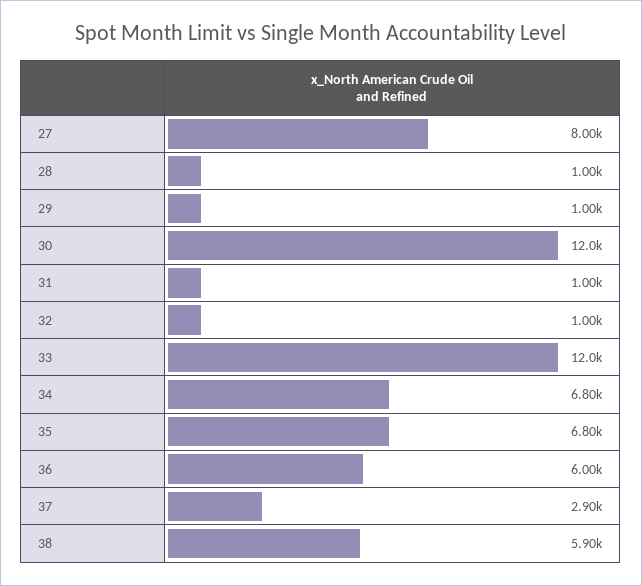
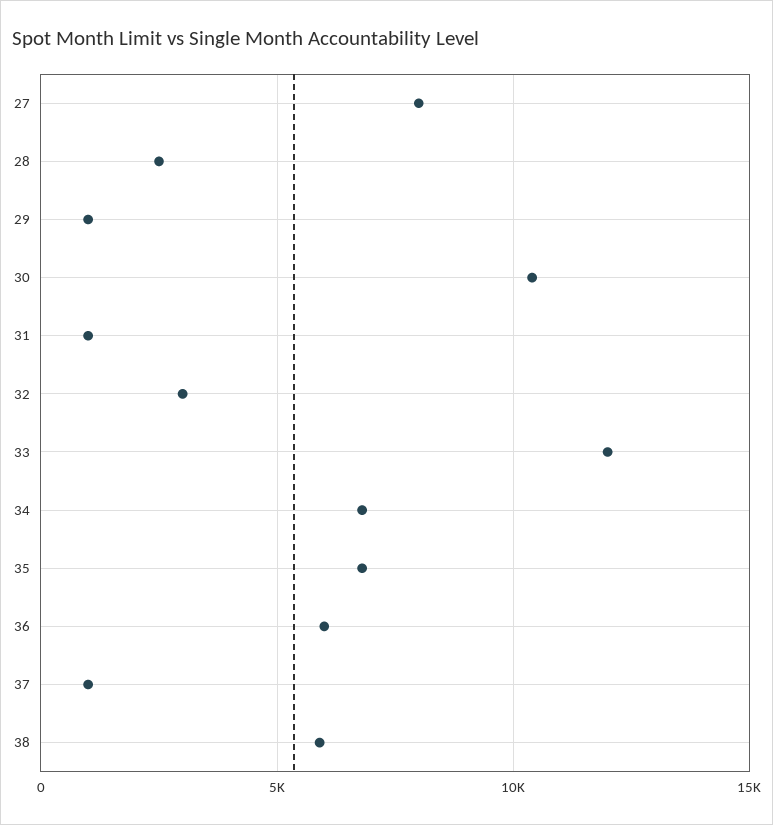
28: 1000 -> 2500
30: 12000 -> 10500
32: 1000 -> 3000
37: 2900 -> 1000

